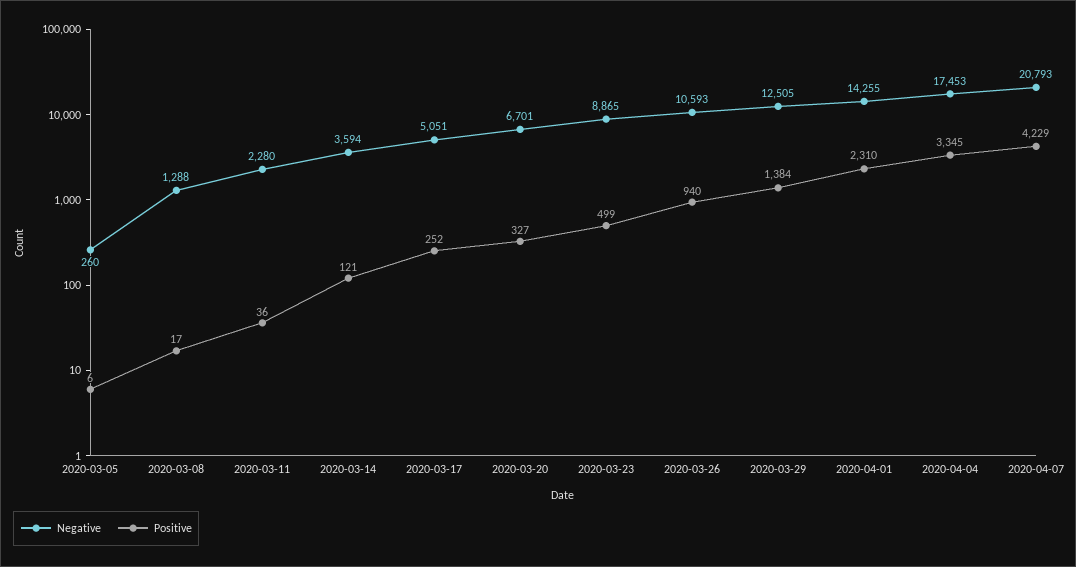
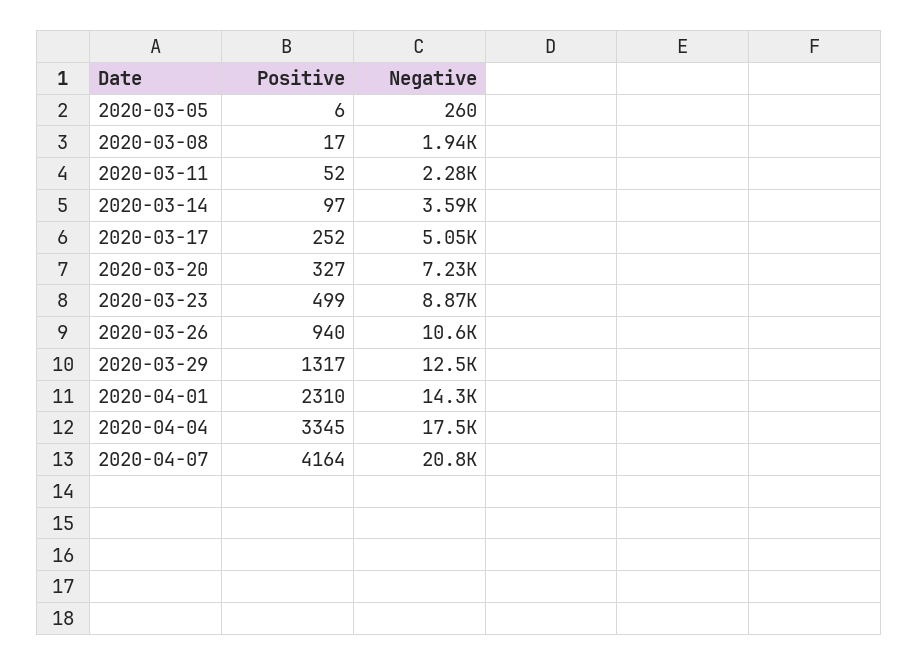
Negative, 2020-03-08: 1288 -> 1940
Positive, 2020-03-11: 36 -> 52
Positive, 2020-03-14: 121 -> 97
Negative, 2020-03-20: 6701 -> 7230
Positive, 2020-03-29: 1384 -> 1317
Positive, 2020-04-07: 4229 -> 4164

